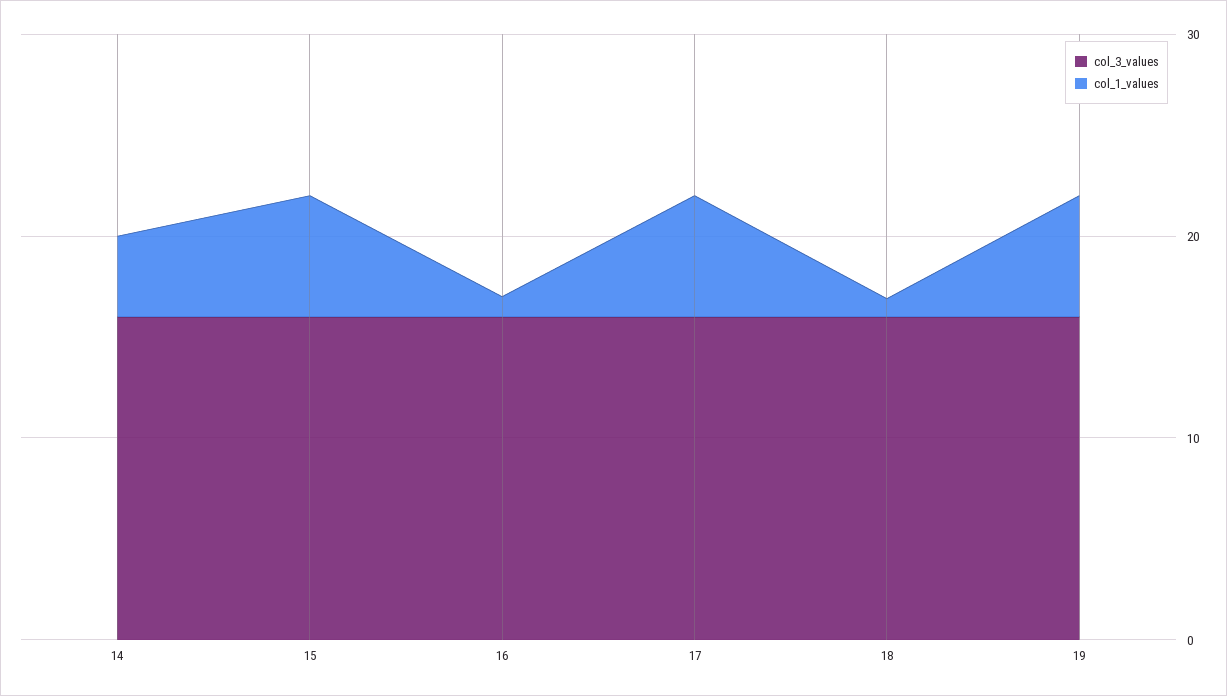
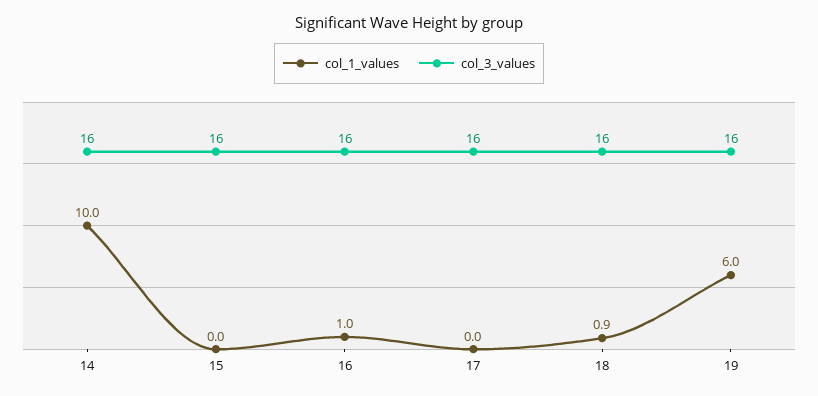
col_1_values, 14: 4 -> 10
col_1_values, 15: 6 -> 0
col_1_values, 17: 6 -> 0

